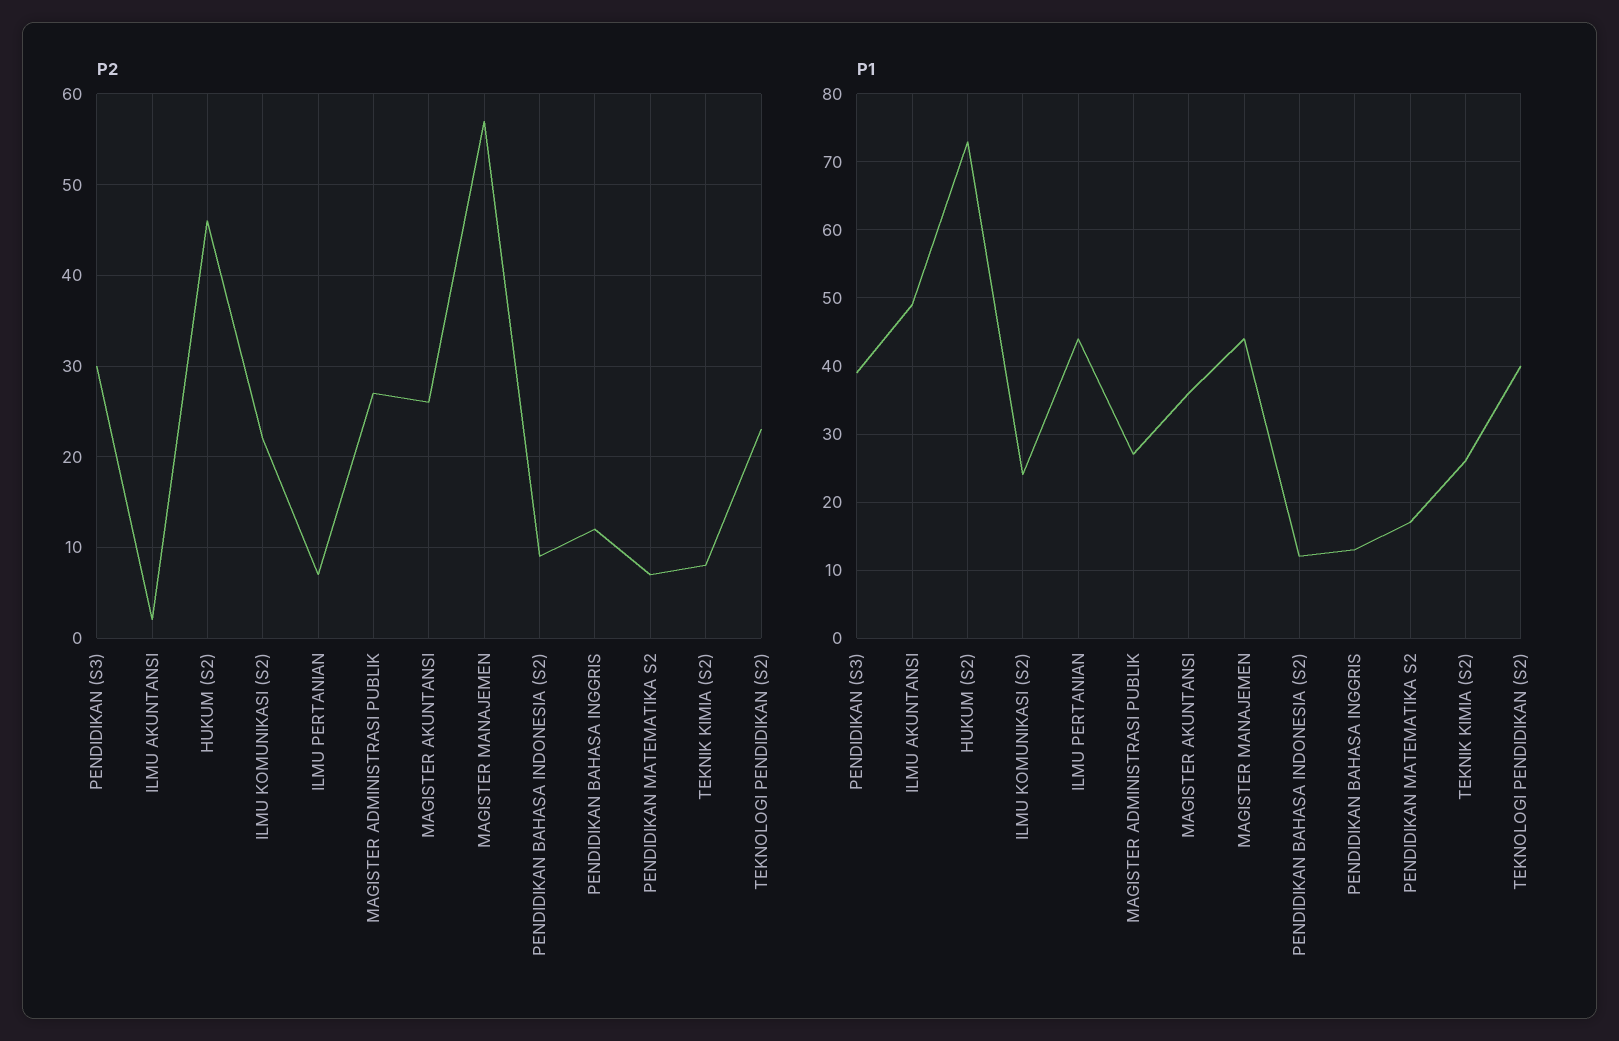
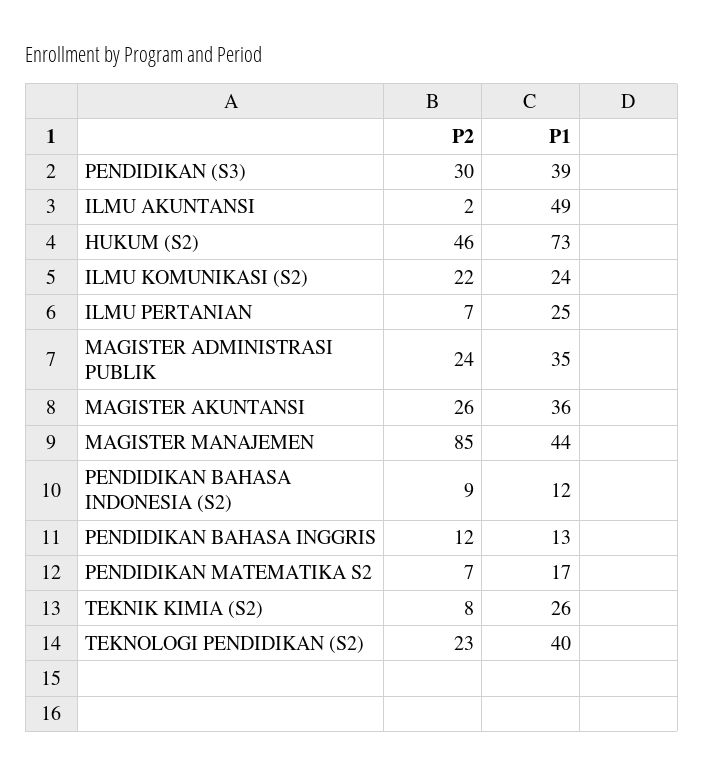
P2, MAGISTER ADMINISTRASI PUBLIK: 27 -> 24
P2, MAGISTER MANAJEMEN: 57 -> 85
P1, ILMU PERTANIAN: 44 -> 25
P1, MAGISTER ADMINISTRASI PUBLIK: 27 -> 35

